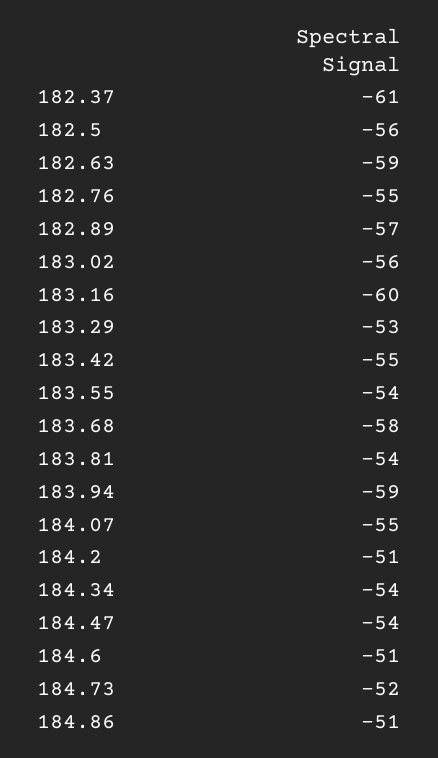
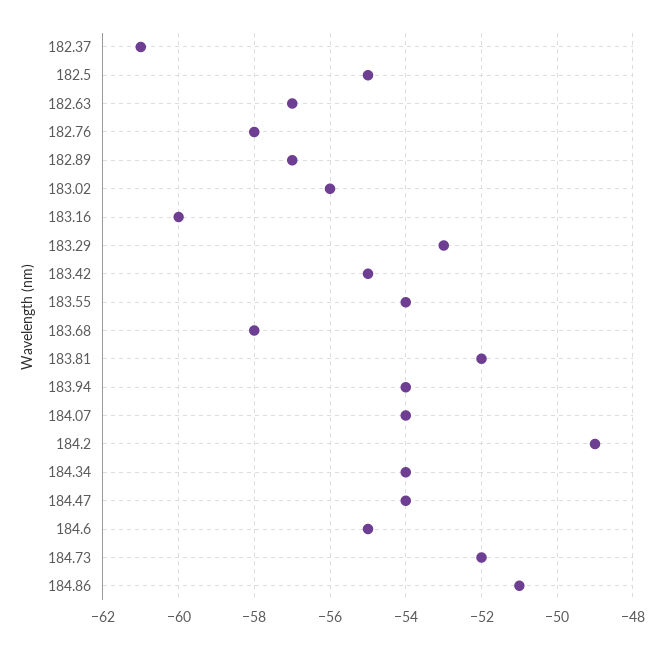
182.5: -56 -> -55
182.63: -59 -> -57
182.76: -55 -> -58
183.81: -54 -> -52
183.94: -59 -> -54
184.07: -55 -> -54
184.2: -51 -> -49
184.6: -51 -> -55

